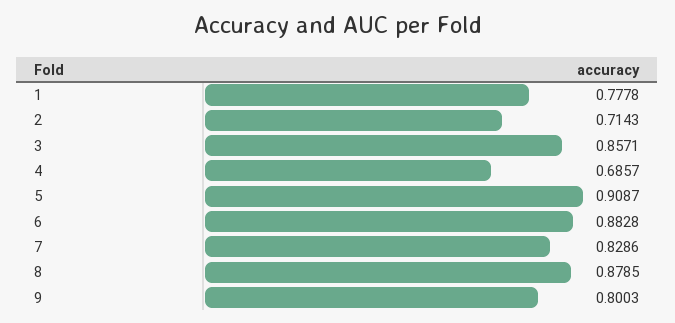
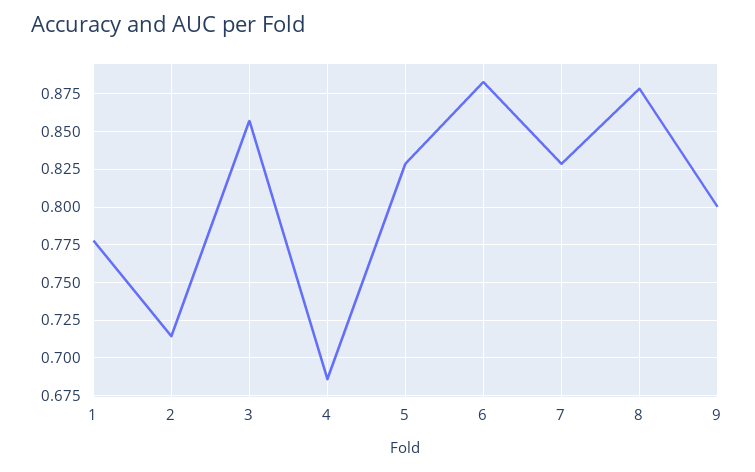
5: 0.9087 -> 0.83

